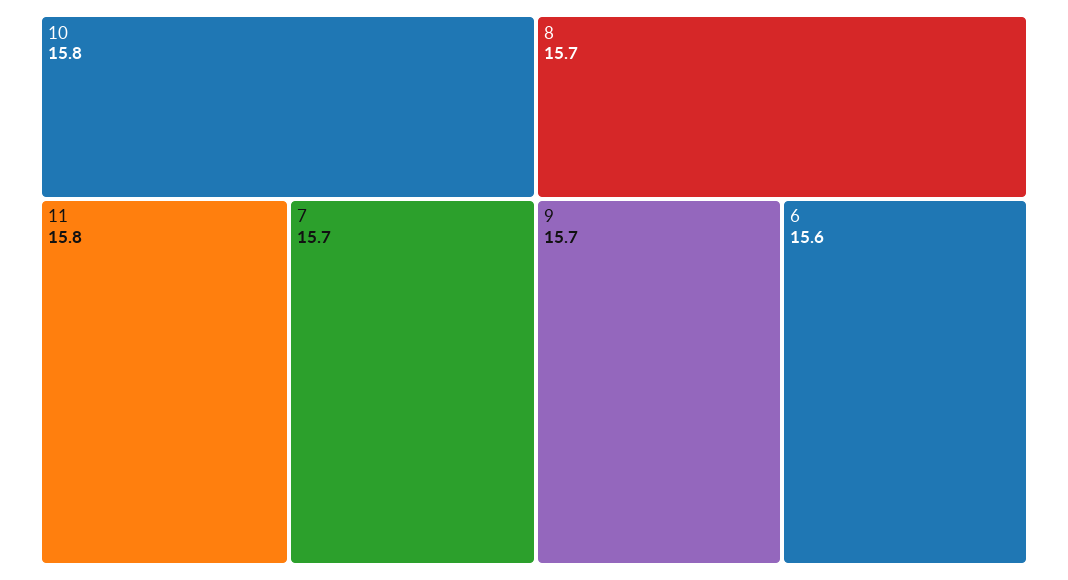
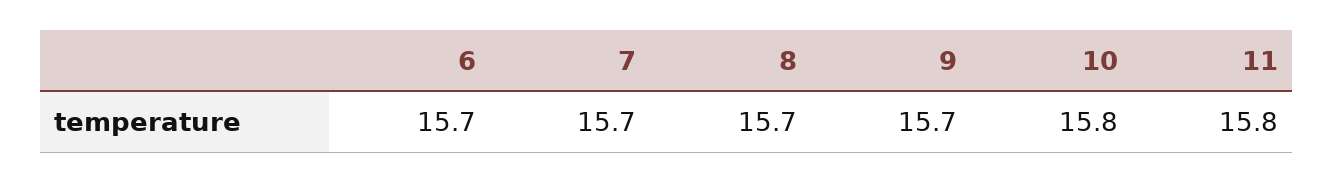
6: 15.6 -> 15.7

